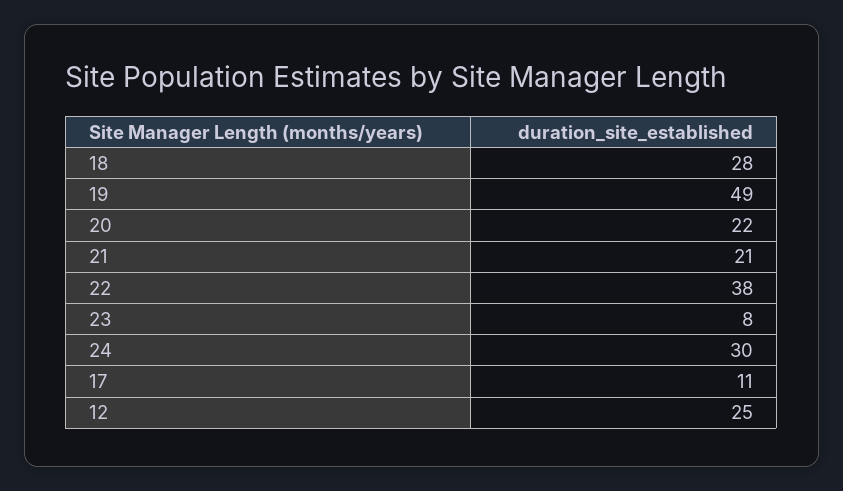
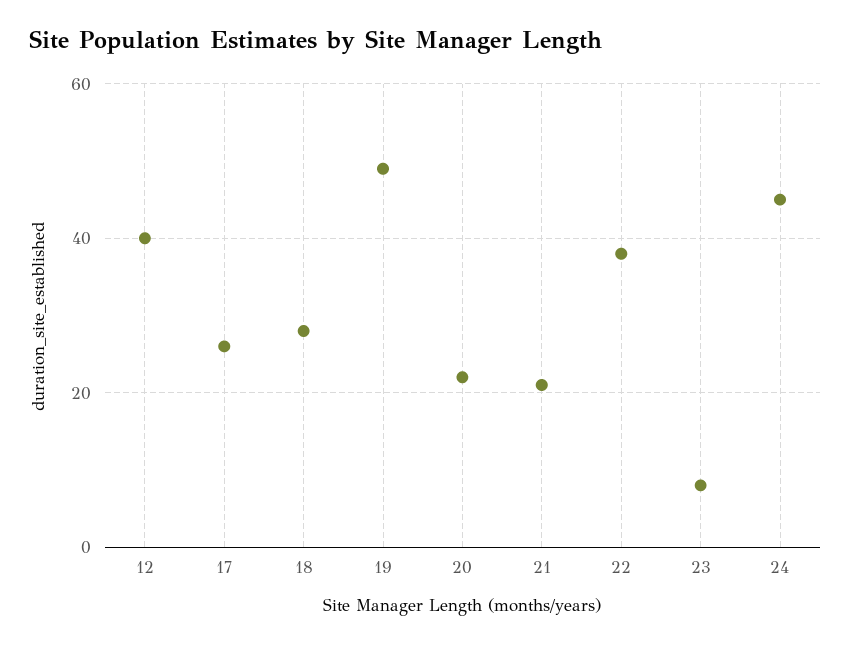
24: 30 -> 45
17: 11 -> 25
12: 25 -> 40

